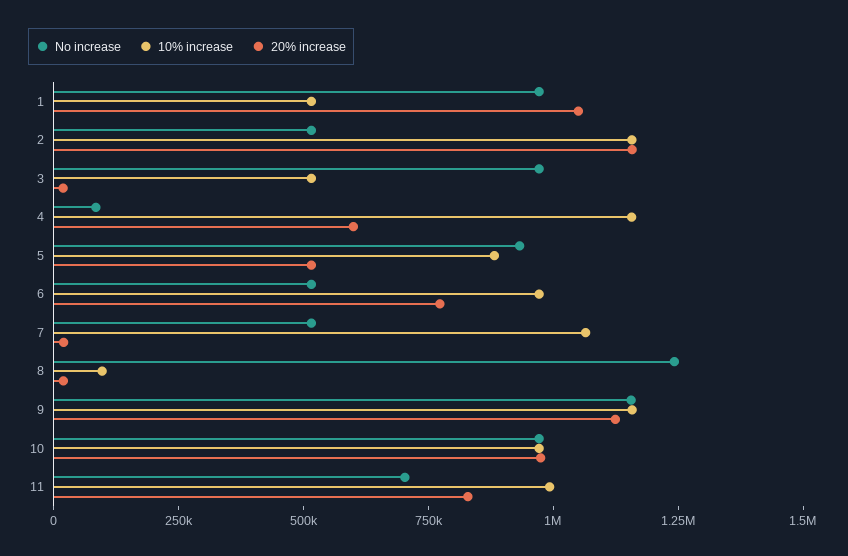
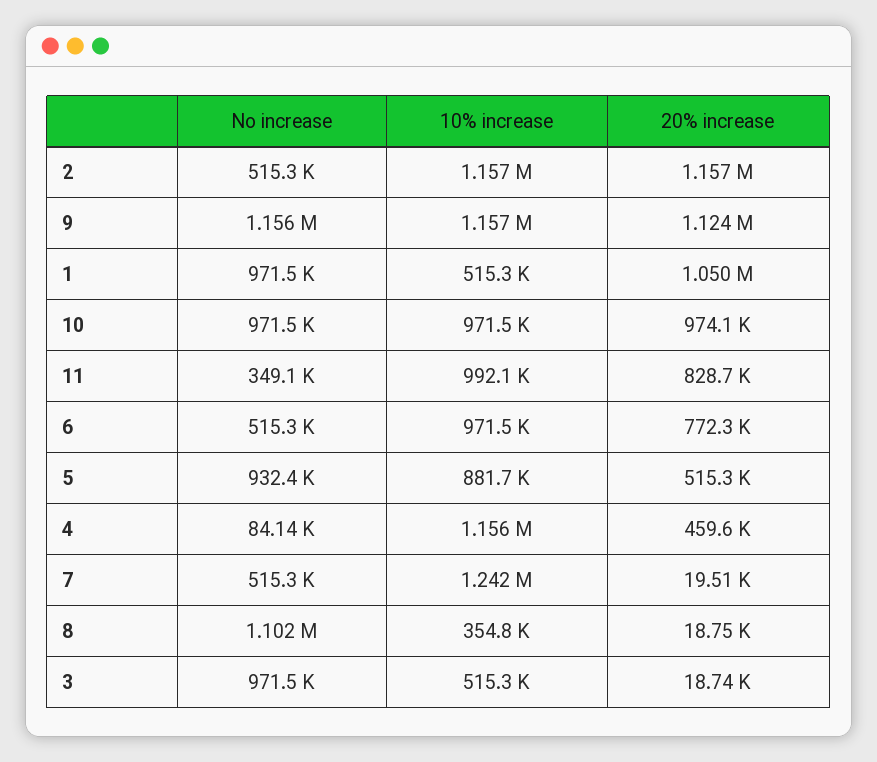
20% increase, 4: 600000 -> 459600
10% increase, 7: 1050000 -> 1242000
No increase, 8: 1250000 -> 1102000
10% increase, 8: 100000 -> 354800
No increase, 11: 700000 -> 349100

